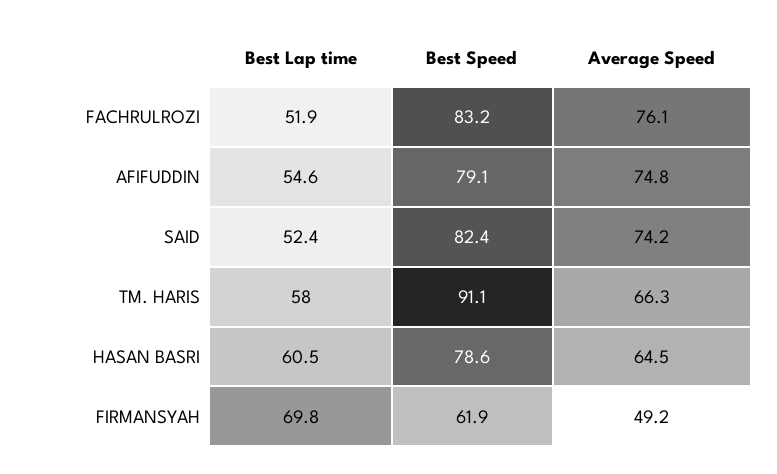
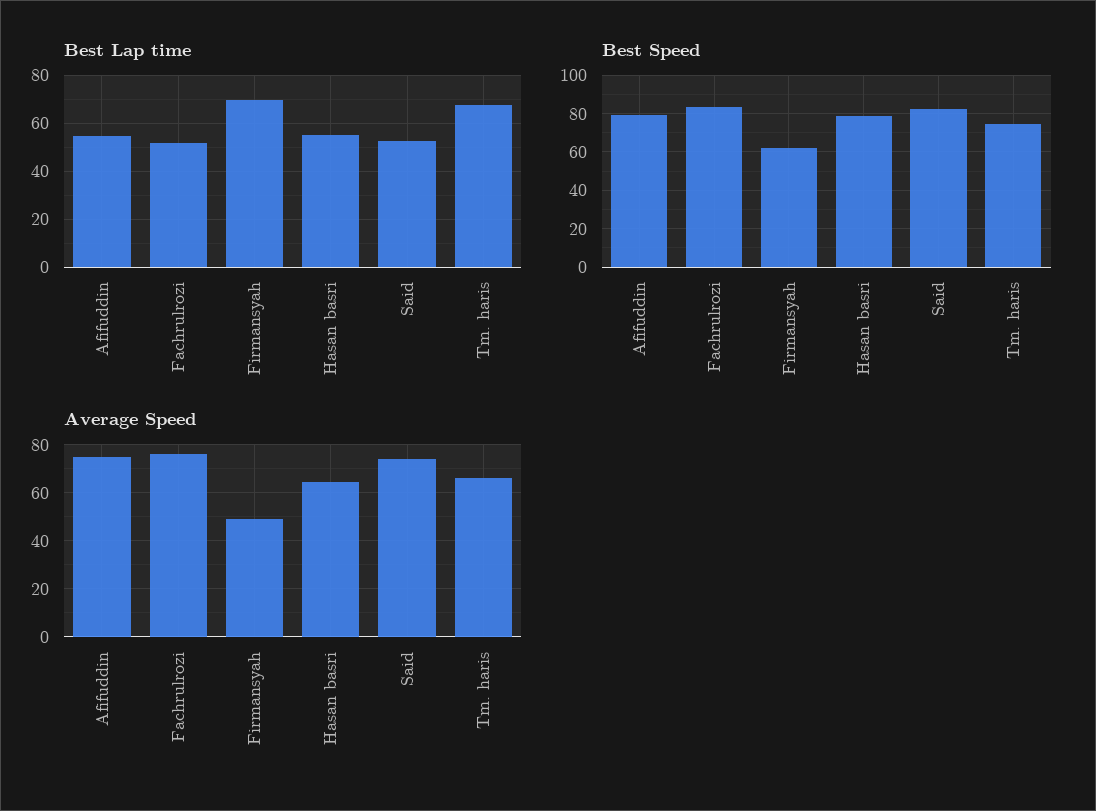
Best Lap time, TM. HARIS: 58 -> 67.5
Best Speed, TM. HARIS: 91.1 -> 75
Best Lap time, HASAN BASRI: 60.5 -> 55

